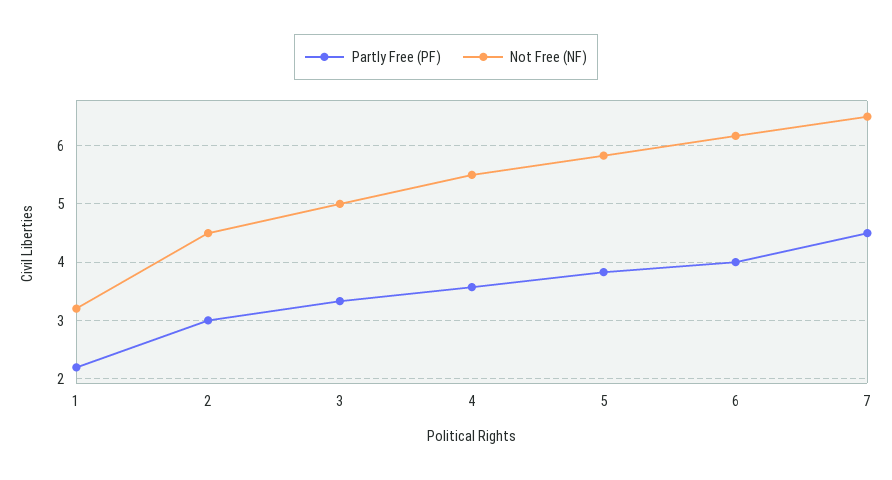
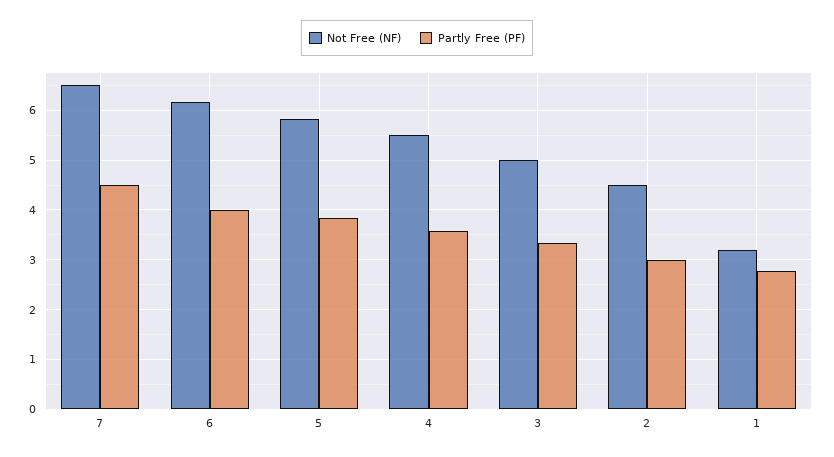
Partly Free (PF), 1: 2.2 -> 2.8

